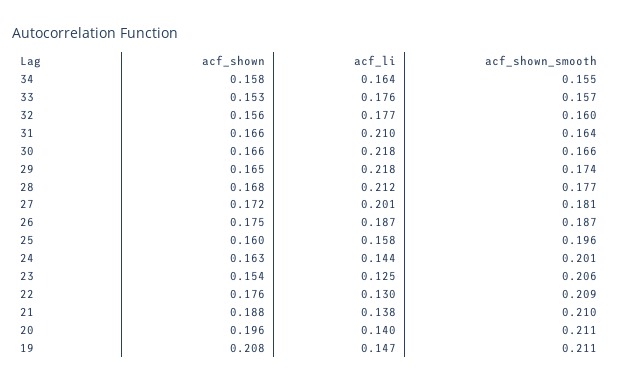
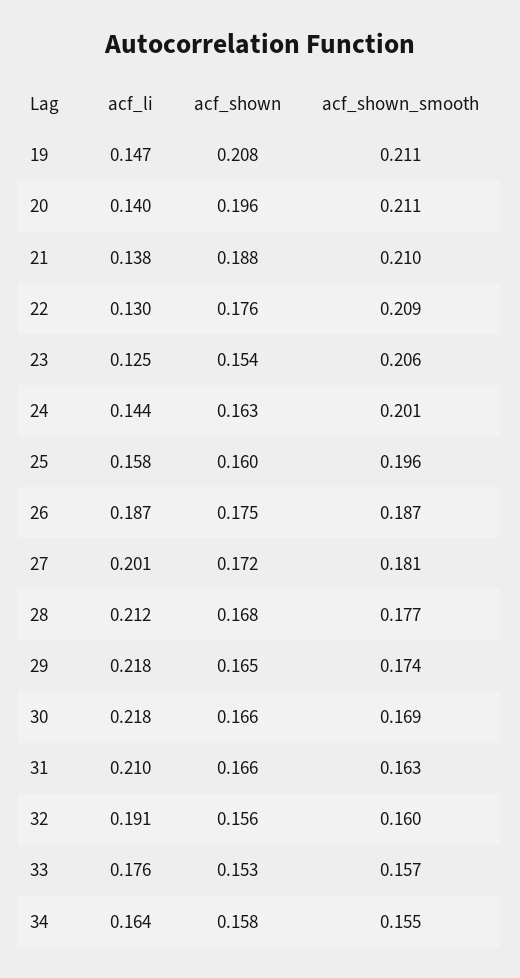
acf_li, 32: 0.177 -> 0.191
acf_shown_smooth, 31: 0.164 -> 0.163
acf_shown_smooth, 30: 0.166 -> 0.169

